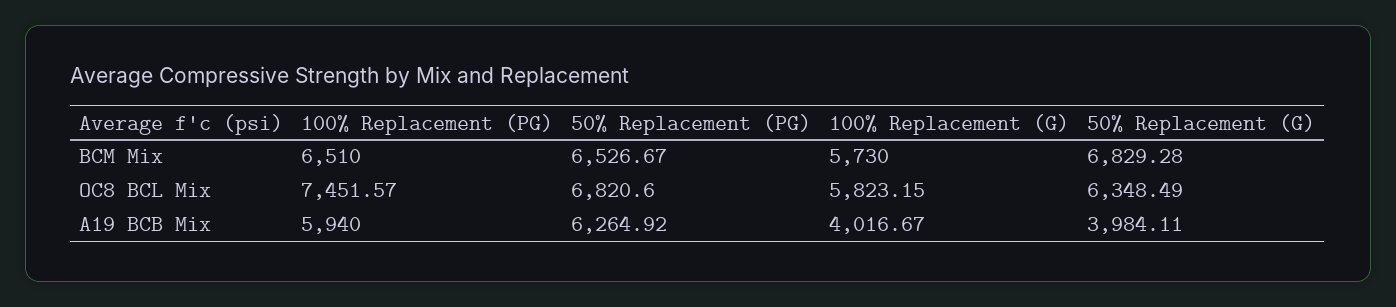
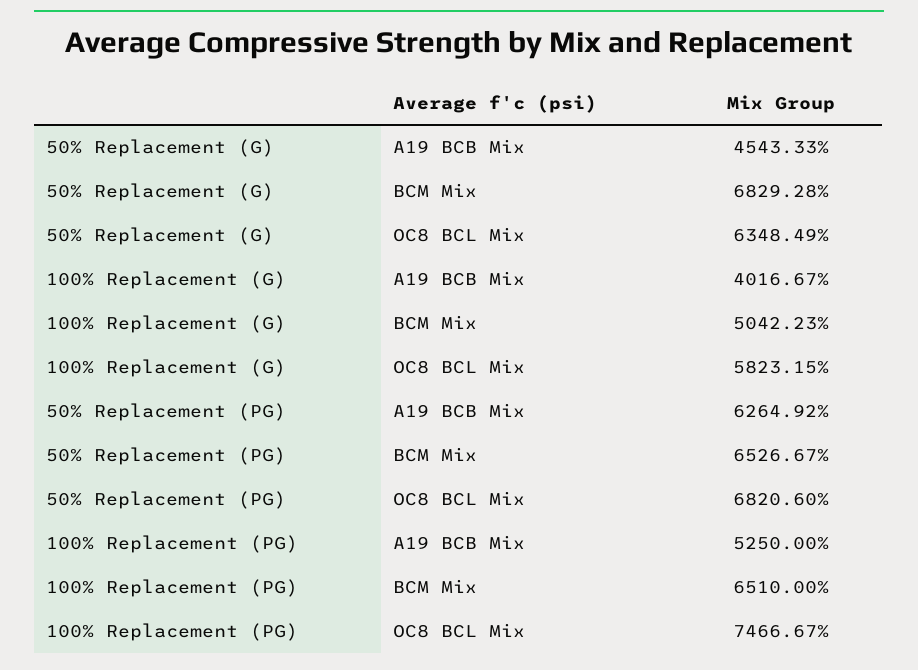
100% Replacement (G), BCM Mix: 5730 -> 5042.23
100% Replacement (PG), OC8 BCL Mix: 7451.57 -> 7466.67
100% Replacement (PG), A19 BCB Mix: 5940 -> 5250
50% Replacement (G), A19 BCB Mix: 3984.11 -> 4543.33

